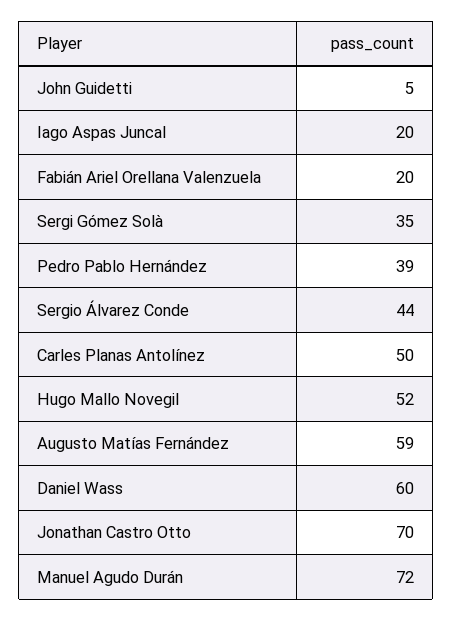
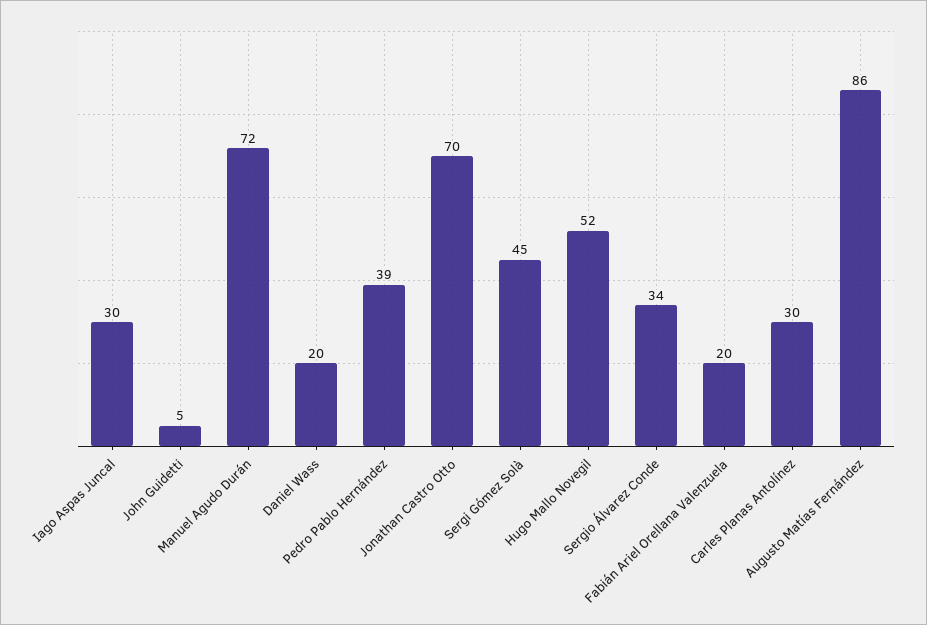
Iago Aspas Juncal: 20 -> 30
Sergi Gómez Solà: 35 -> 45
Sergio Álvarez Conde: 44 -> 34
Carles Planas Antolínez: 50 -> 30
Augusto Matías Fernández: 59 -> 86
Daniel Wass: 60 -> 20

